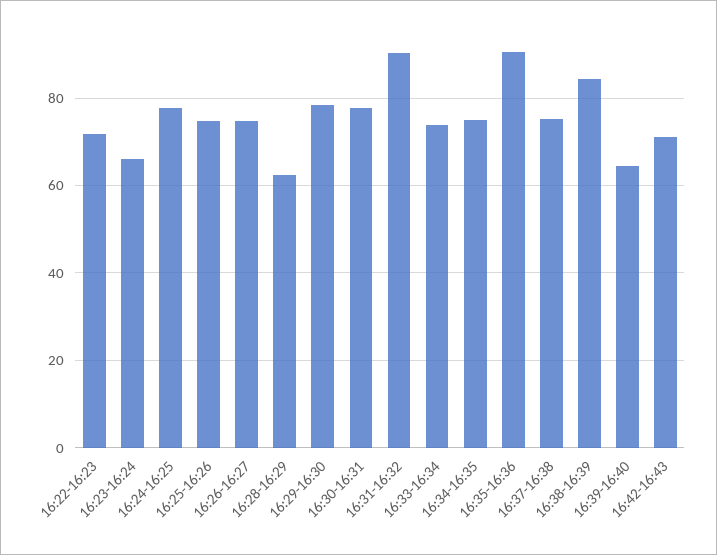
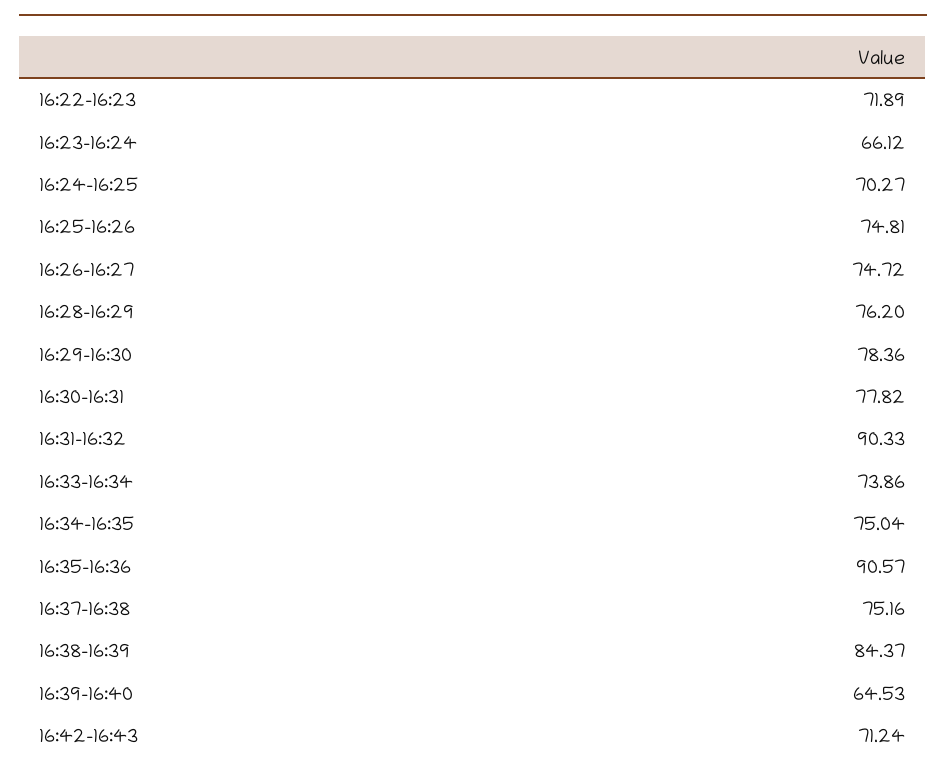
16:24-16:25: 78 -> 70.27
16:28-16:29: 62 -> 76.2

